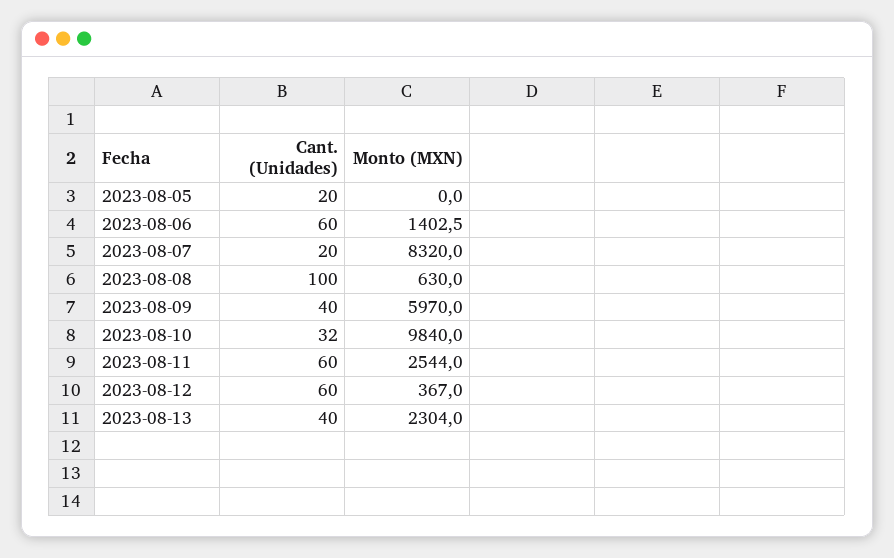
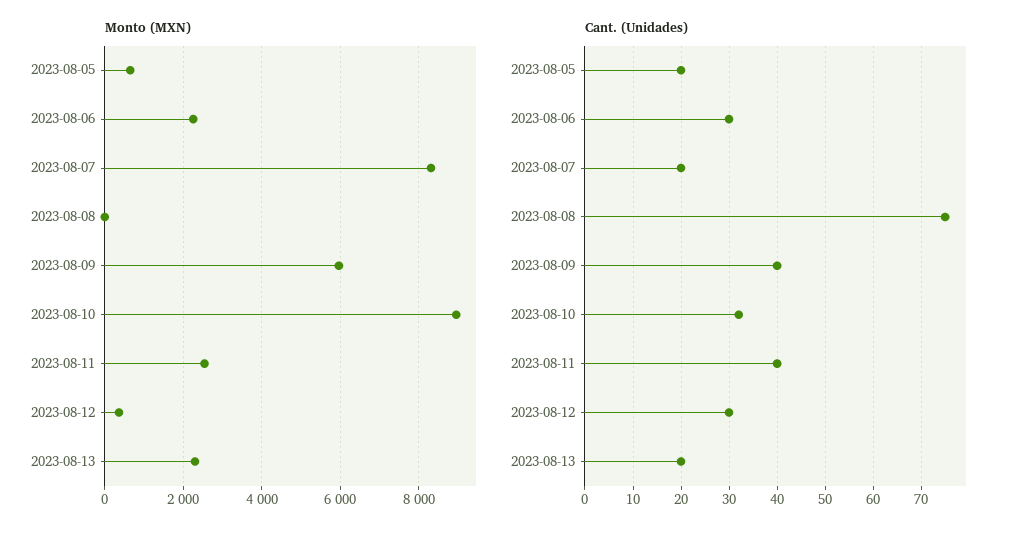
Monto (MXN), 2023-08-05: 0 -> 600
Cant. (Unidades), 2023-08-06: 60 -> 30
Monto (MXN), 2023-08-06: 1402.5 -> 2200
Cant. (Unidades), 2023-08-08: 100 -> 75
Monto (MXN), 2023-08-08: 630 -> 0
Monto (MXN), 2023-08-10: 9840 -> 9000
Cant. (Unidades), 2023-08-11: 60 -> 40
Cant. (Unidades), 2023-08-12: 60 -> 30
Cant. (Unidades), 2023-08-13: 40 -> 20

